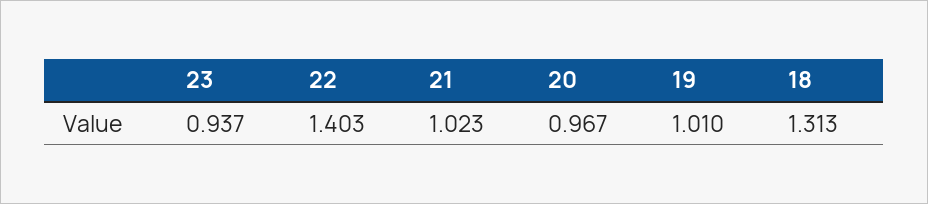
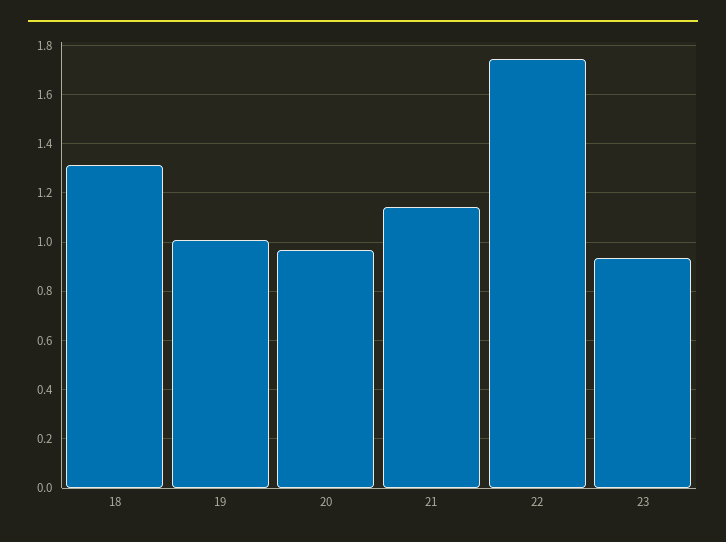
22: 1.403 -> 1.75
21: 1.023 -> 1.15

